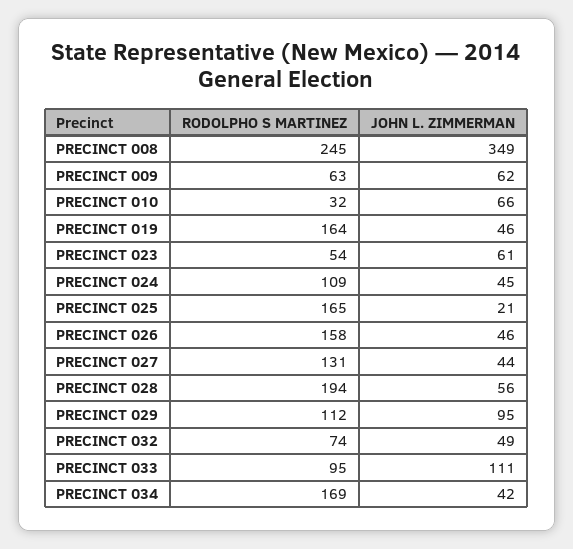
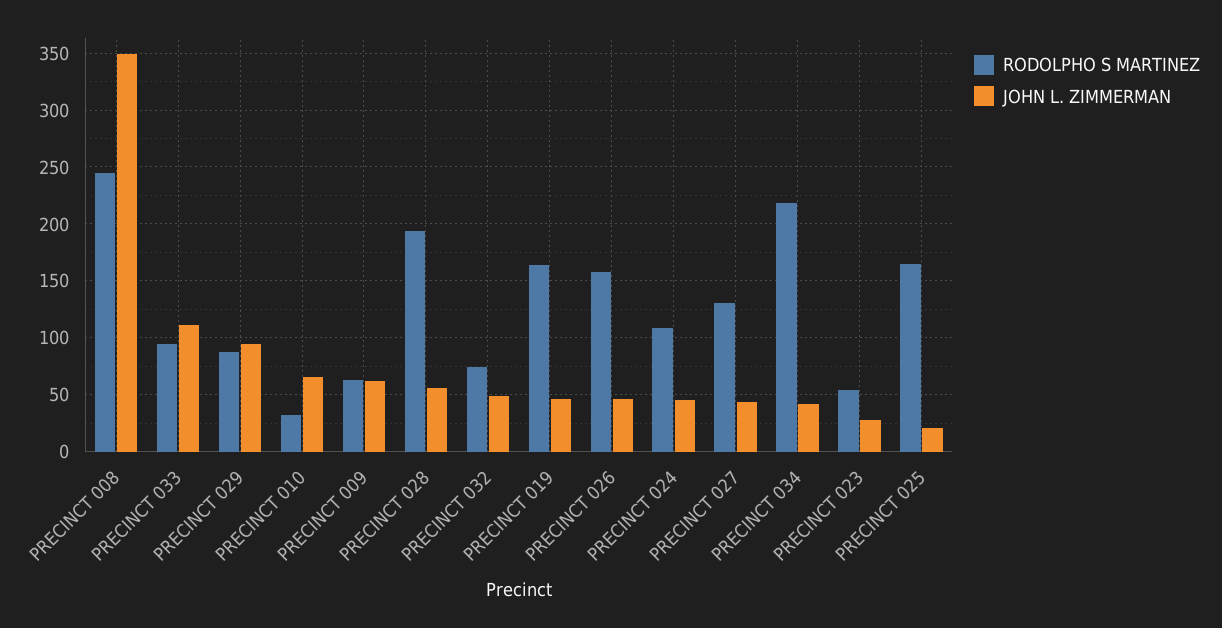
JOHN L. ZIMMERMAN, PRECINCT 023: 61 -> 30
RODOLPHO S MARTINEZ, PRECINCT 029: 112 -> 90
RODOLPHO S MARTINEZ, PRECINCT 034: 169 -> 220

